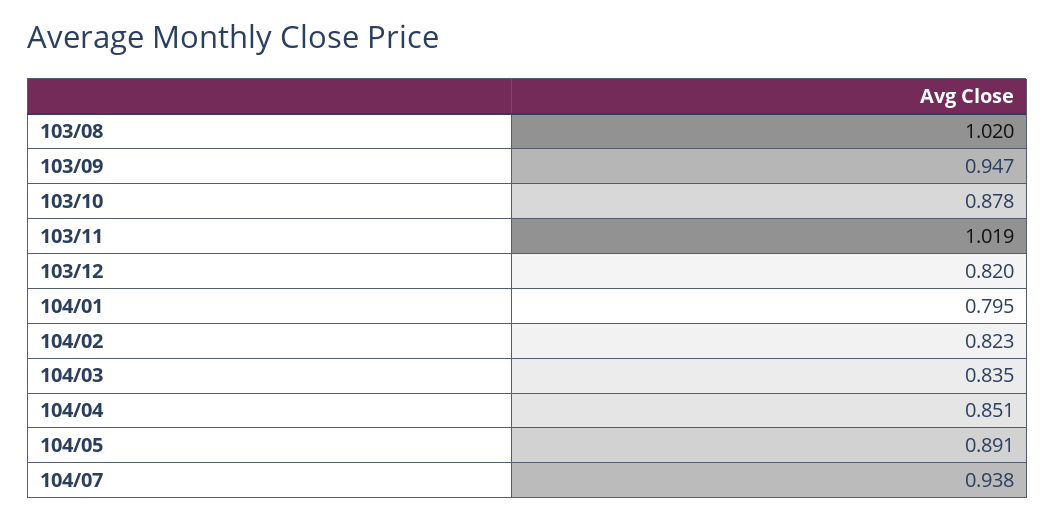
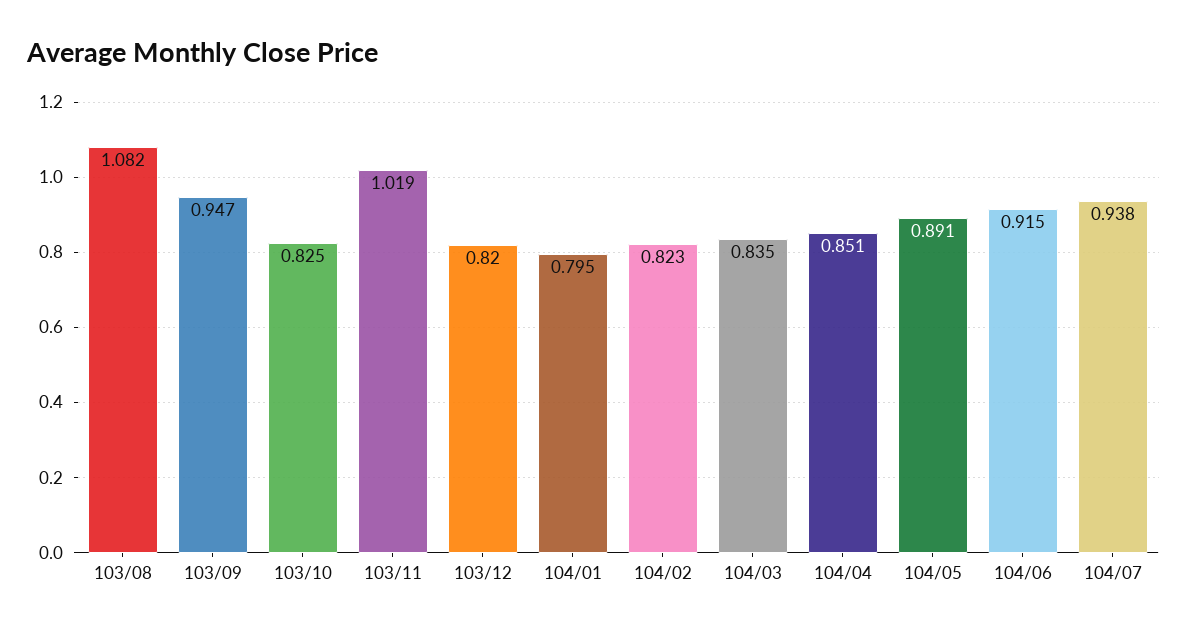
103/08: 1.02 -> 1.082
103/10: 0.878 -> 0.825
104/06: none -> 0.915

